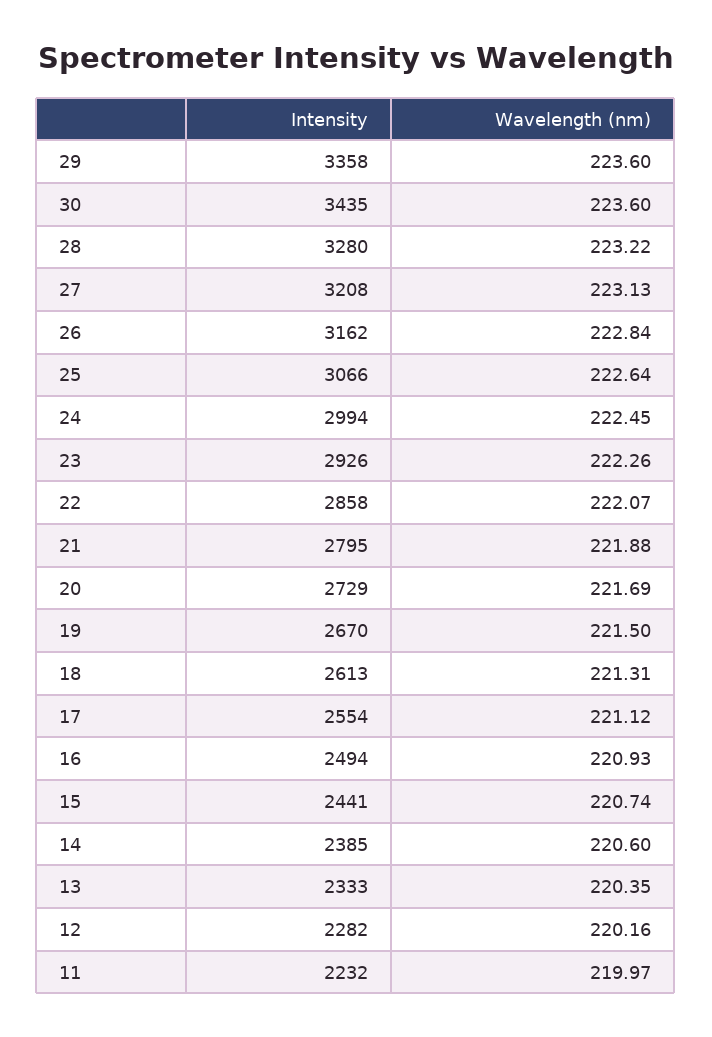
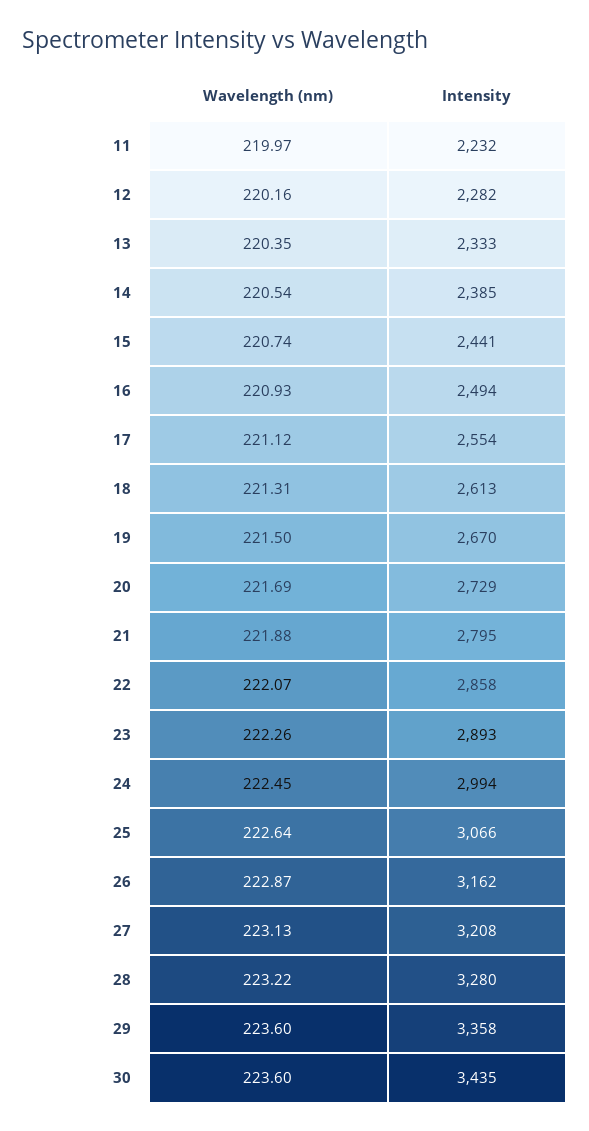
Wavelength (nm), 26: 222.84 -> 222.87
Intensity, 23: 2926 -> 2893
Wavelength (nm), 14: 220.6 -> 220.54

